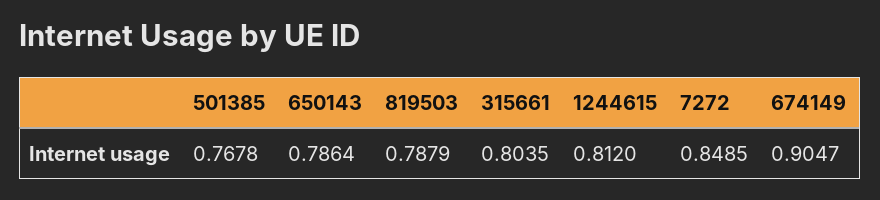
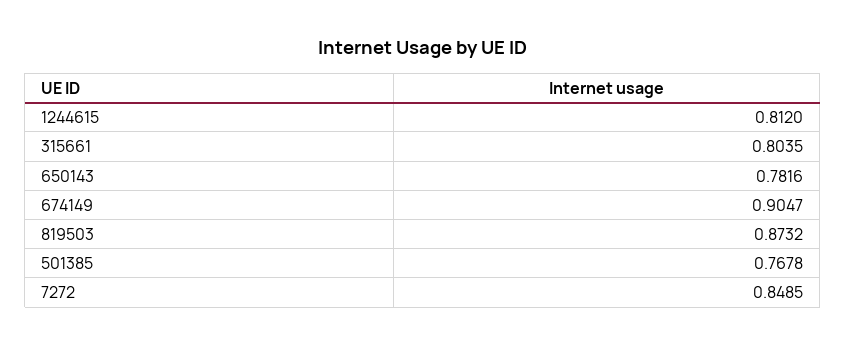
650143: 0.7864 -> 0.7816
819503: 0.7879 -> 0.8732

